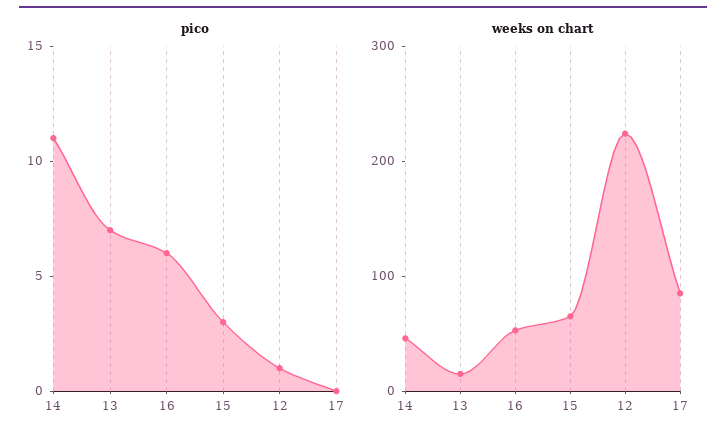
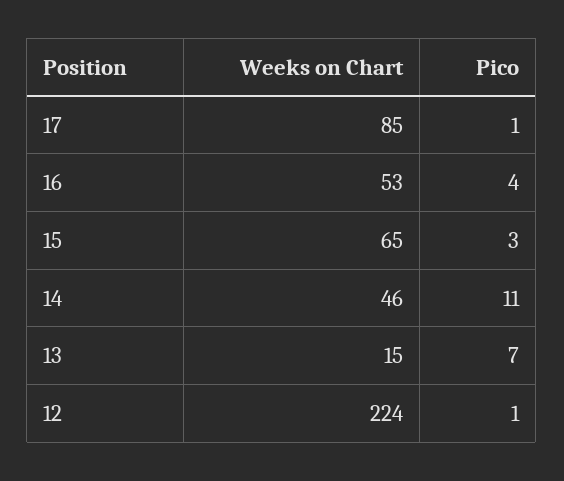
pico, 16: 6 -> 4
pico, 17: 0 -> 1

